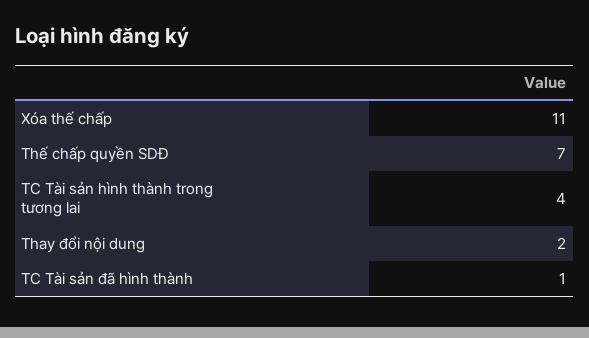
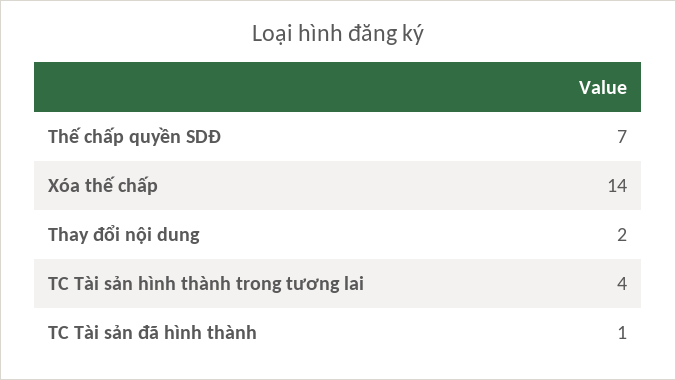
Xóa thế chấp: 11 -> 14

